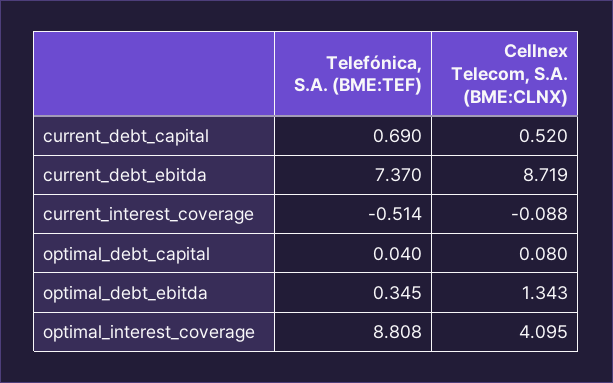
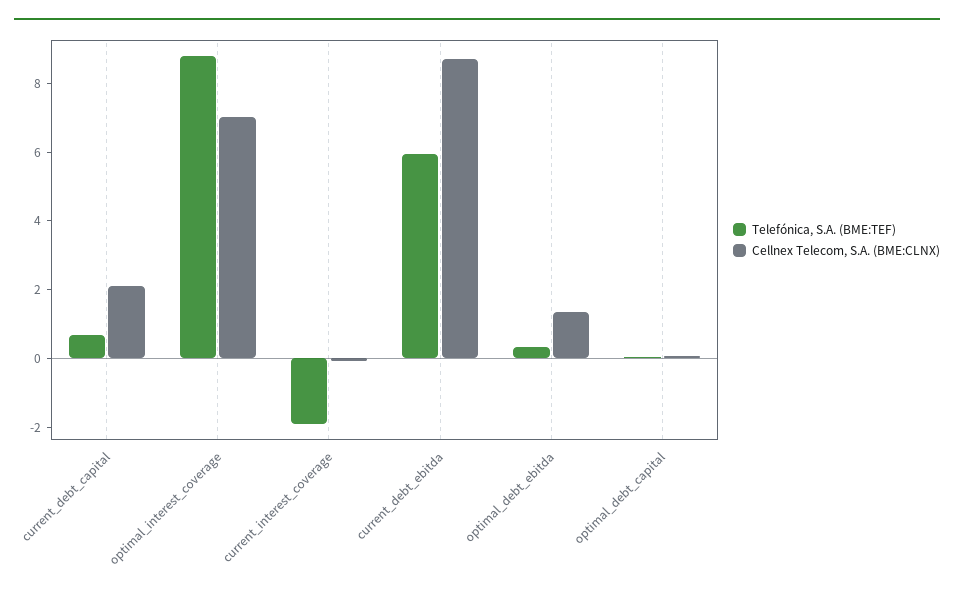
Cellnex Telecom, S.A. (BME:CLNX), current_debt_capital: 0.52 -> 2
Telefónica, S.A. (BME:TEF), current_debt_ebitda: 7.37 -> 6
Telefónica, S.A. (BME:TEF), current_interest_coverage: -0.514 -> -2
Cellnex Telecom, S.A. (BME:CLNX), optimal_interest_coverage: 4.095 -> 7

